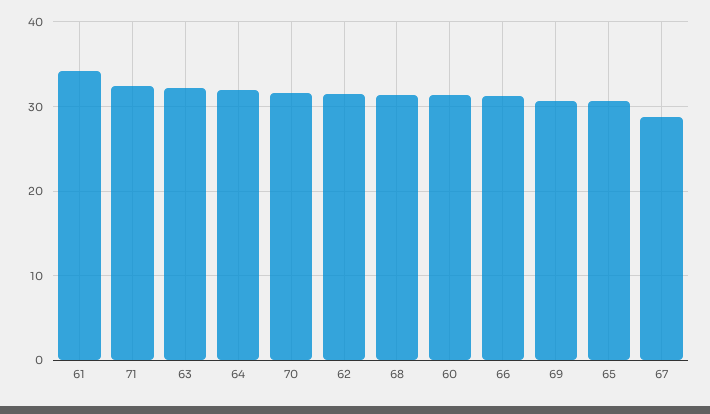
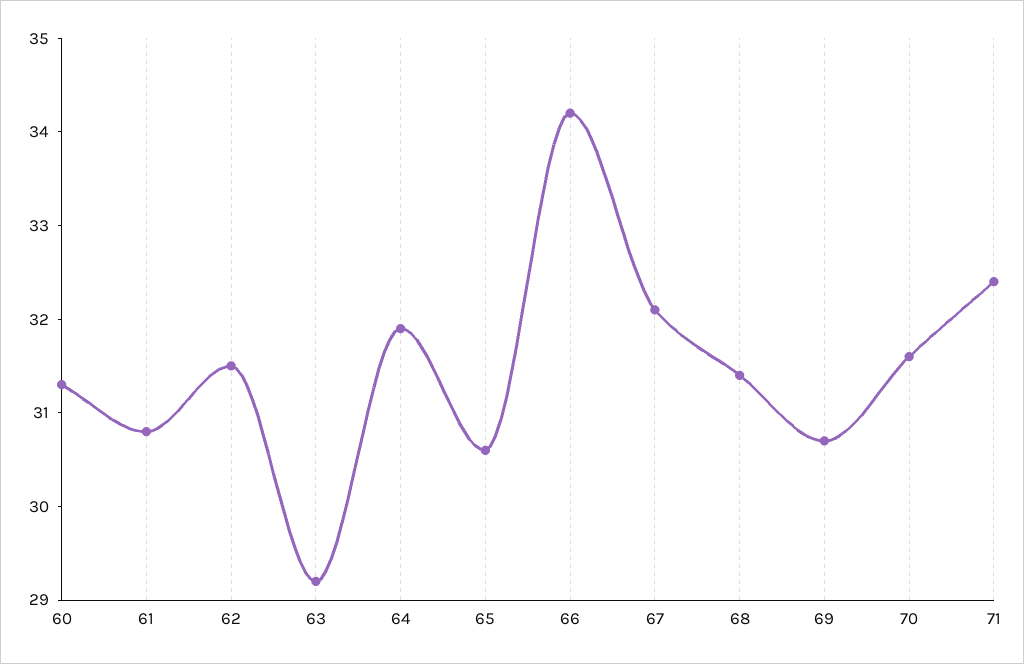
61: 34 -> 30.8
63: 32 -> 29.2
66: 31 -> 34.2
67: 29 -> 32.1

